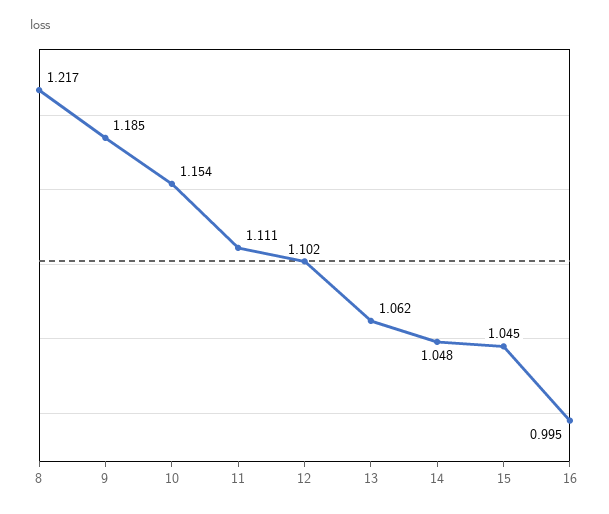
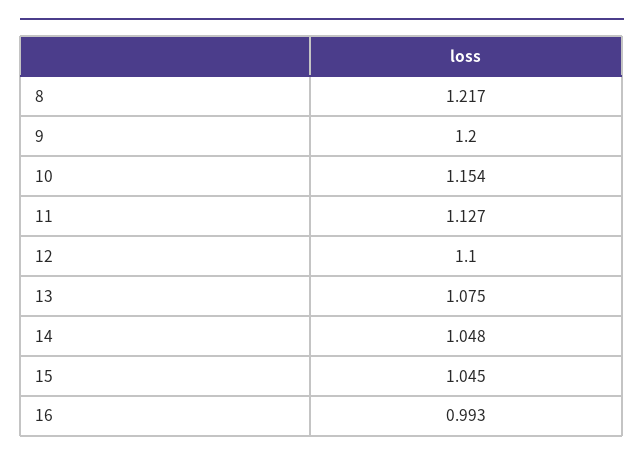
9: 1.185 -> 1.2
11: 1.111 -> 1.127
12: 1.102 -> 1.1
13: 1.062 -> 1.075
16: 0.995 -> 0.993

